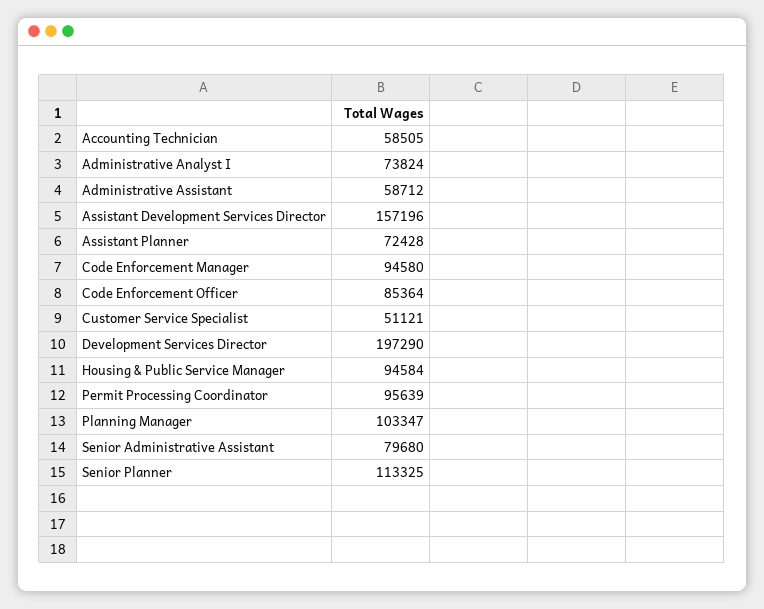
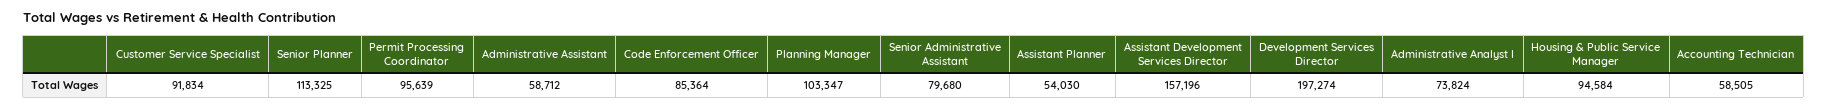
Assistant Planner: 72428 -> 54030
Code Enforcement Manager: 94580 -> none
Customer Service Specialist: 51121 -> 91834
Development Services Director: 197290 -> 197274

